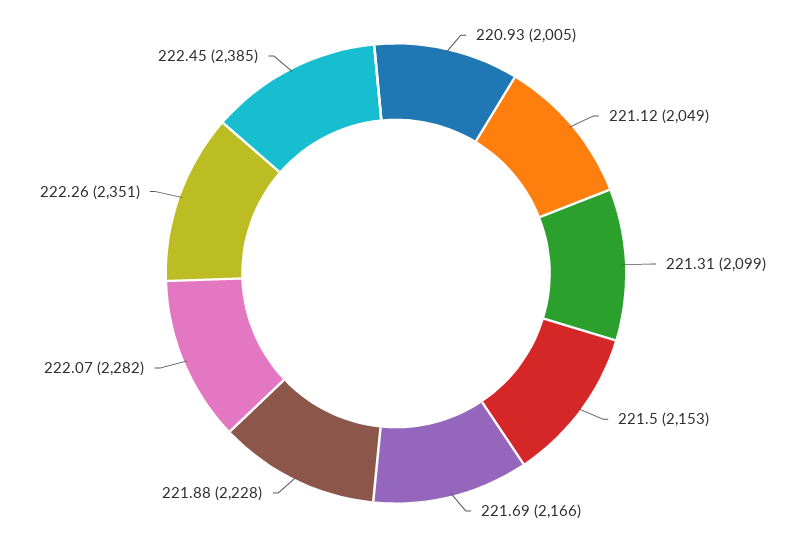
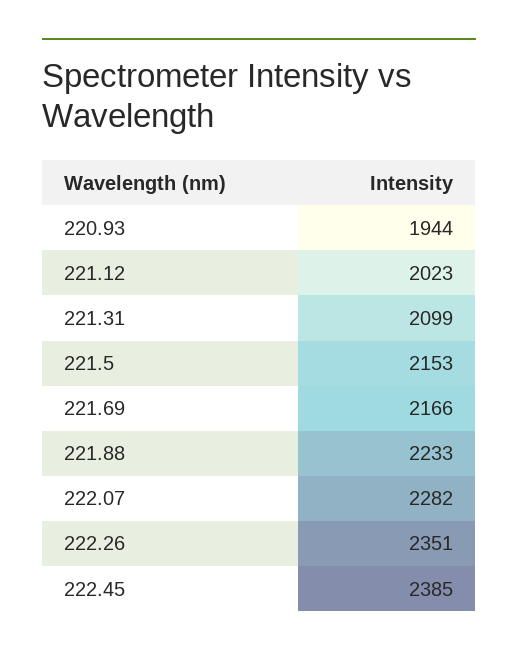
220.93: 2005 -> 1944
221.12: 2049 -> 2023
221.88: 2228 -> 2233

